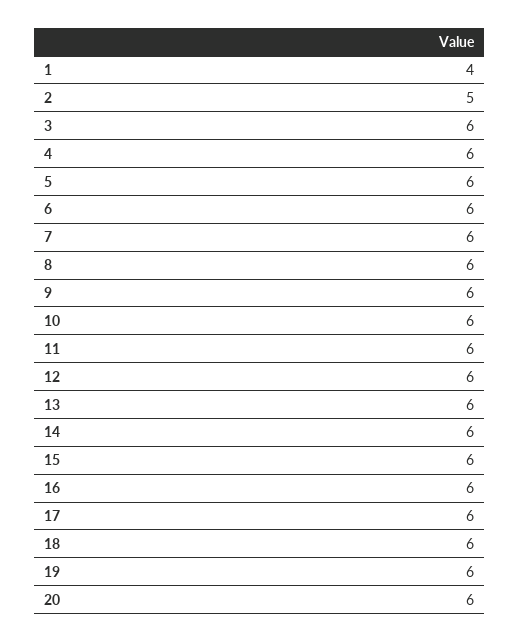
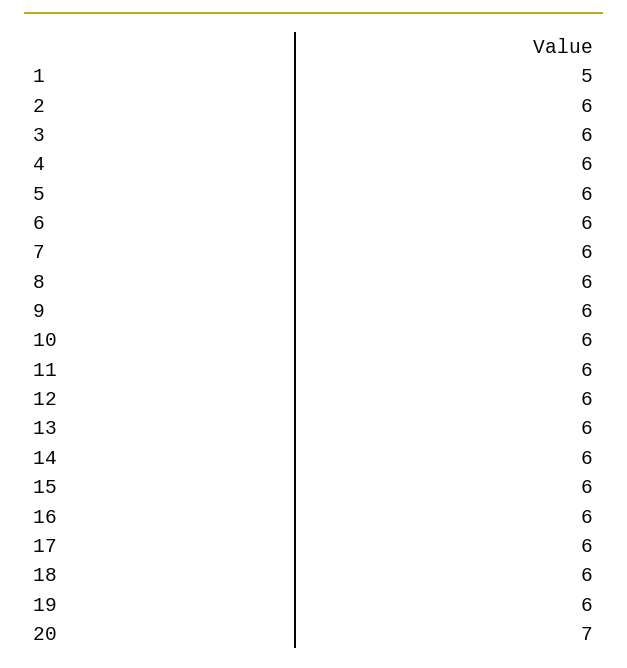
1: 4 -> 5
2: 5 -> 6
20: 6 -> 7

